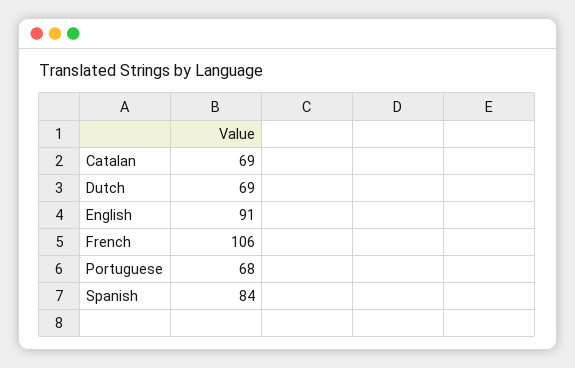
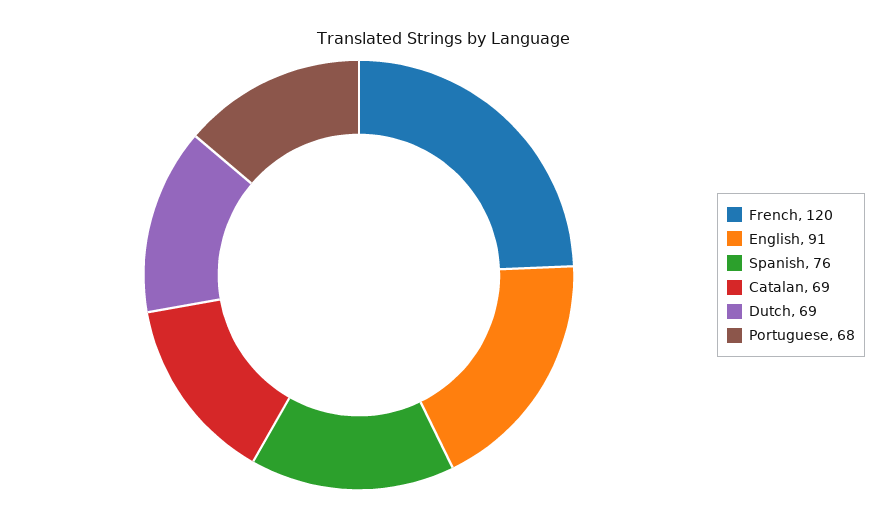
French: 106 -> 120
Spanish: 84 -> 76

